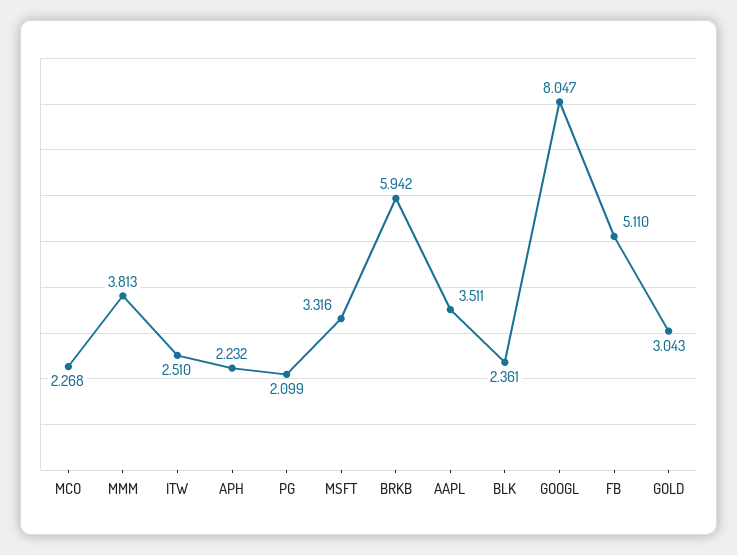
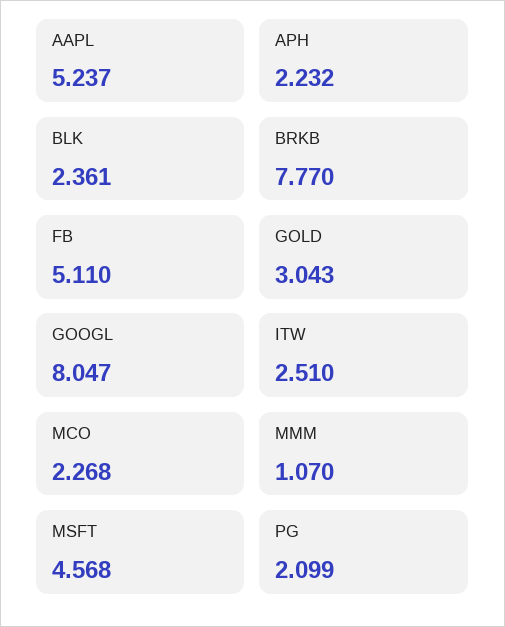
MMM: 3.813 -> 1.07
MSFT: 3.316 -> 4.568
BRKB: 5.942 -> 7.77
AAPL: 3.511 -> 5.237

